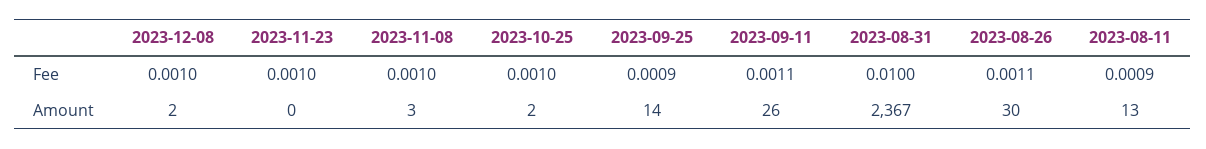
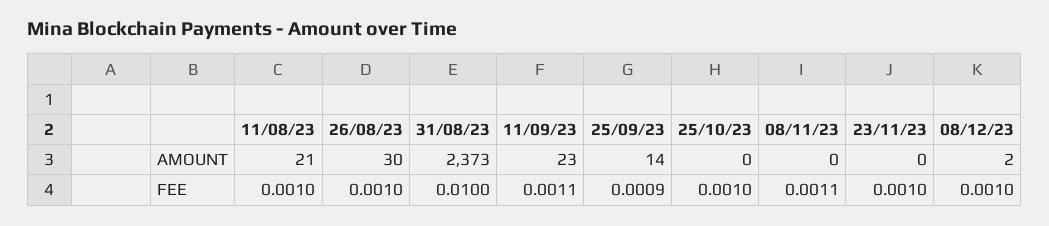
2023-11-08, Fee: 0.001 -> 0.0011
2023-08-26, Fee: 0.0011 -> 0.001
2023-08-11, Fee: 0.0009 -> 0.001
2023-11-08, Amount: 3 -> 0
2023-10-25, Amount: 2 -> 0
2023-09-11, Amount: 26 -> 23
2023-08-31, Amount: 2367 -> 2373
2023-08-11, Amount: 13 -> 21

